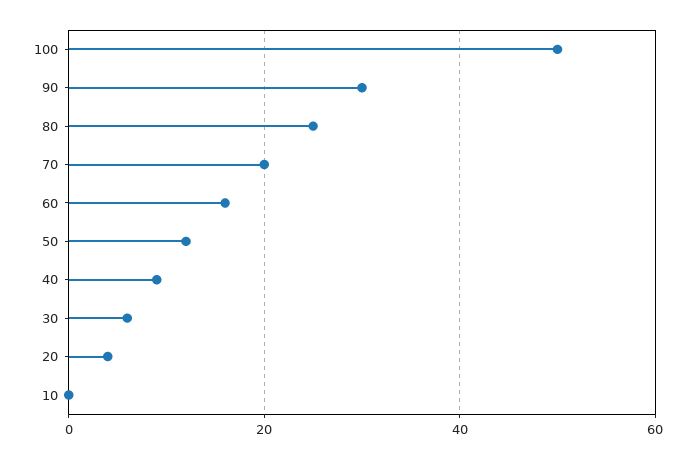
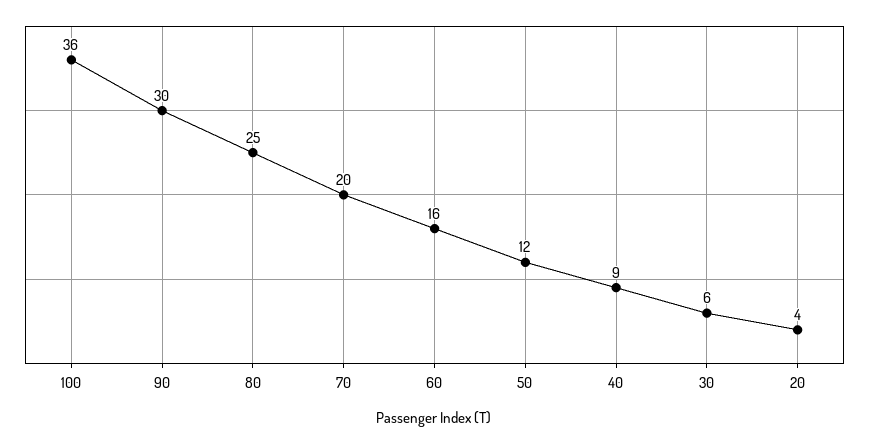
100: 50 -> 36
10: 0 -> none

